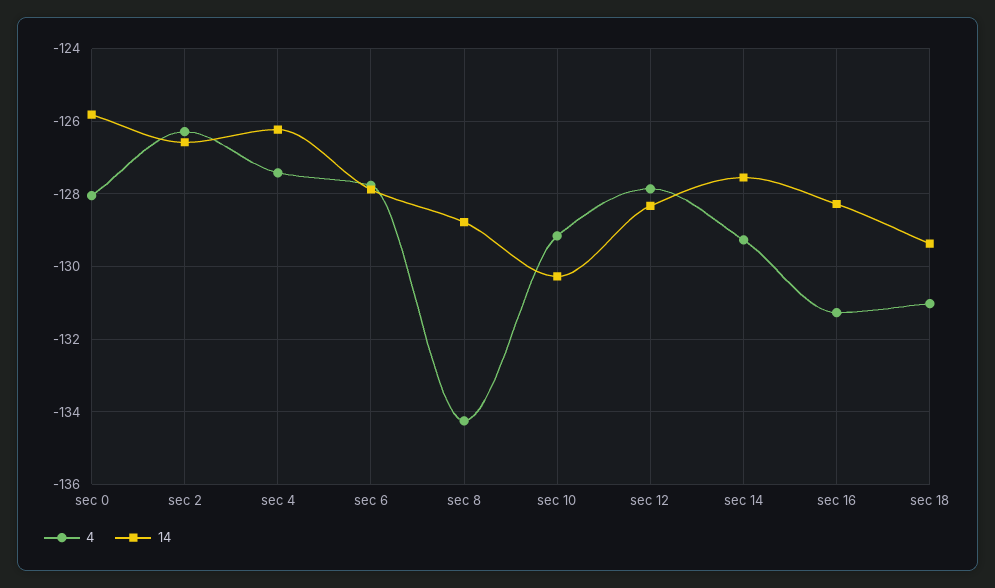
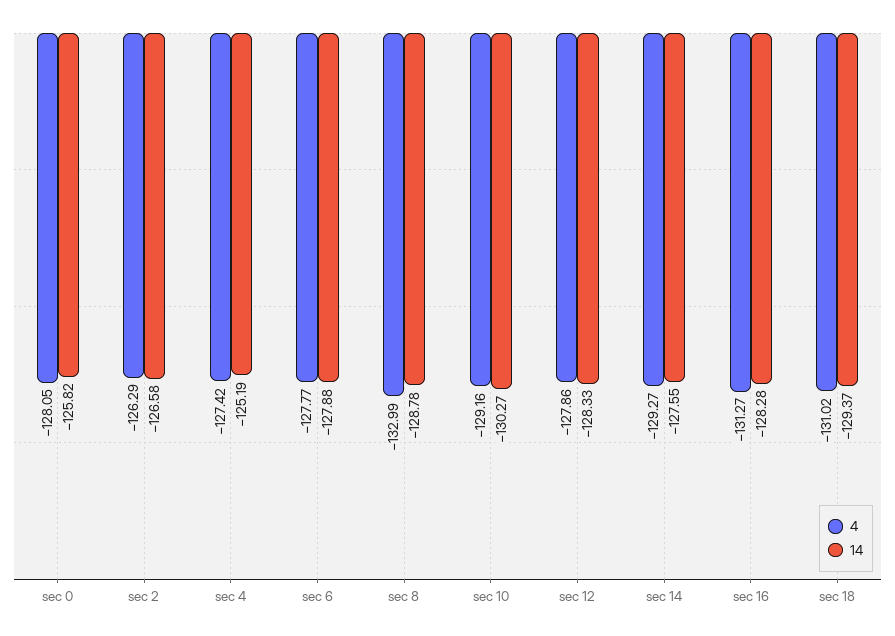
14, sec 4: -126.2 -> -125.19
4, sec 8: -134.2 -> -132.99

